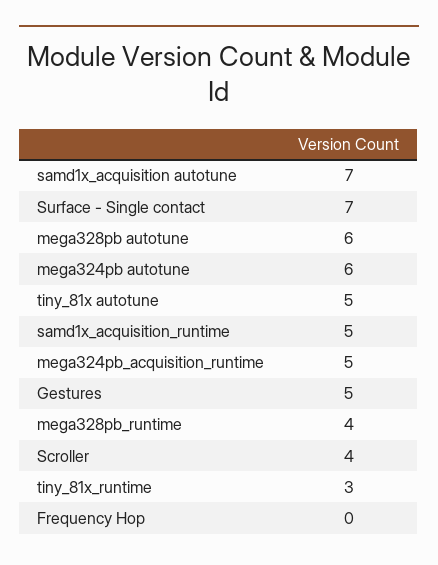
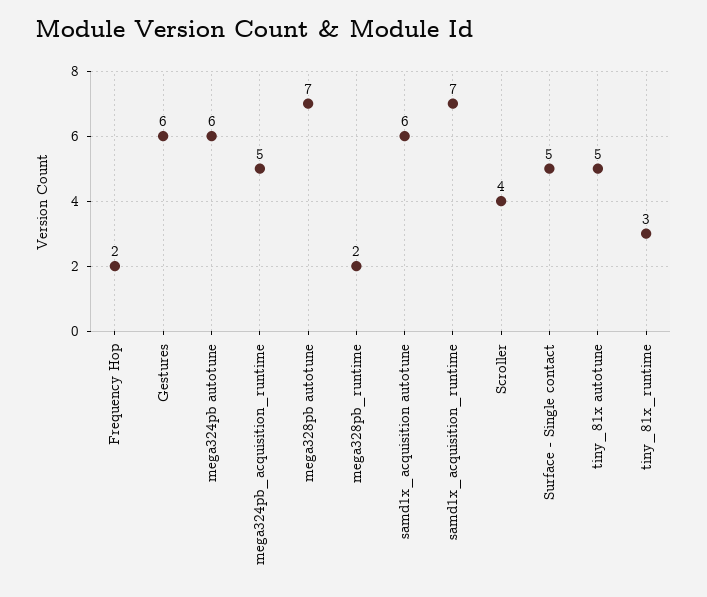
samd1x_acquisition autotune: 7 -> 6
Surface - Single contact: 7 -> 5
mega328pb autotune: 6 -> 7
samd1x_acquisition_runtime: 5 -> 7
Gestures: 5 -> 6
mega328pb_runtime: 4 -> 2
Frequency Hop: 0 -> 2

